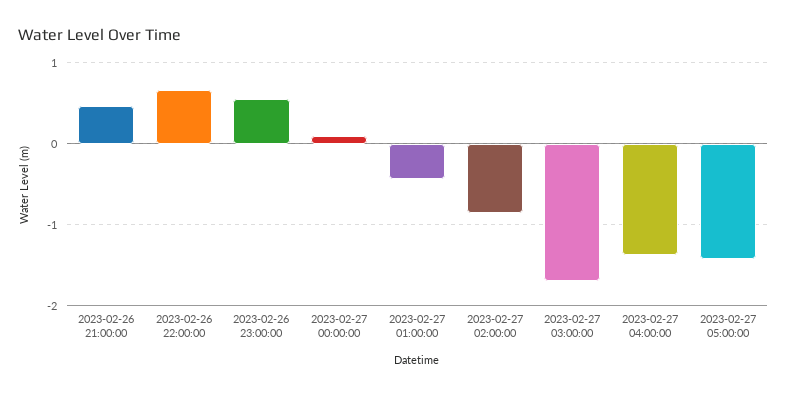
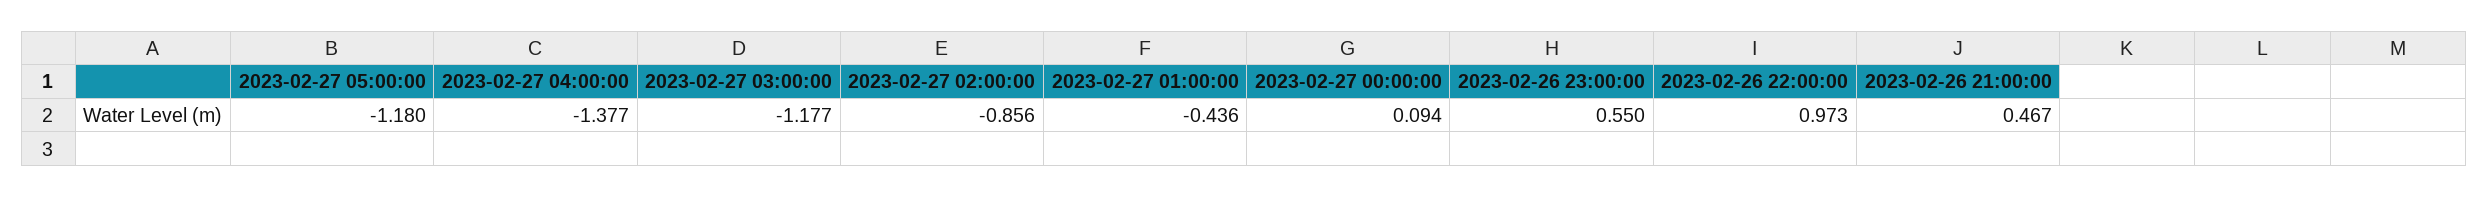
2023-02-26 22:00:00: 0.7 -> 0.973
2023-02-27 03:00:00: -1.7 -> -1.177
2023-02-27 05:00:00: -1.4 -> -1.18

